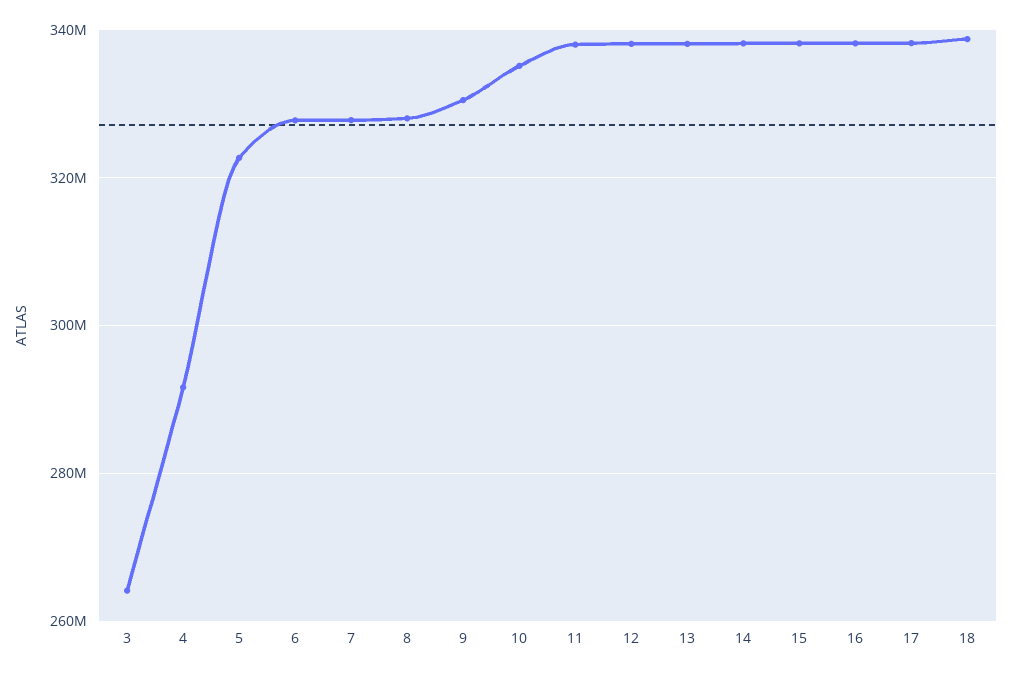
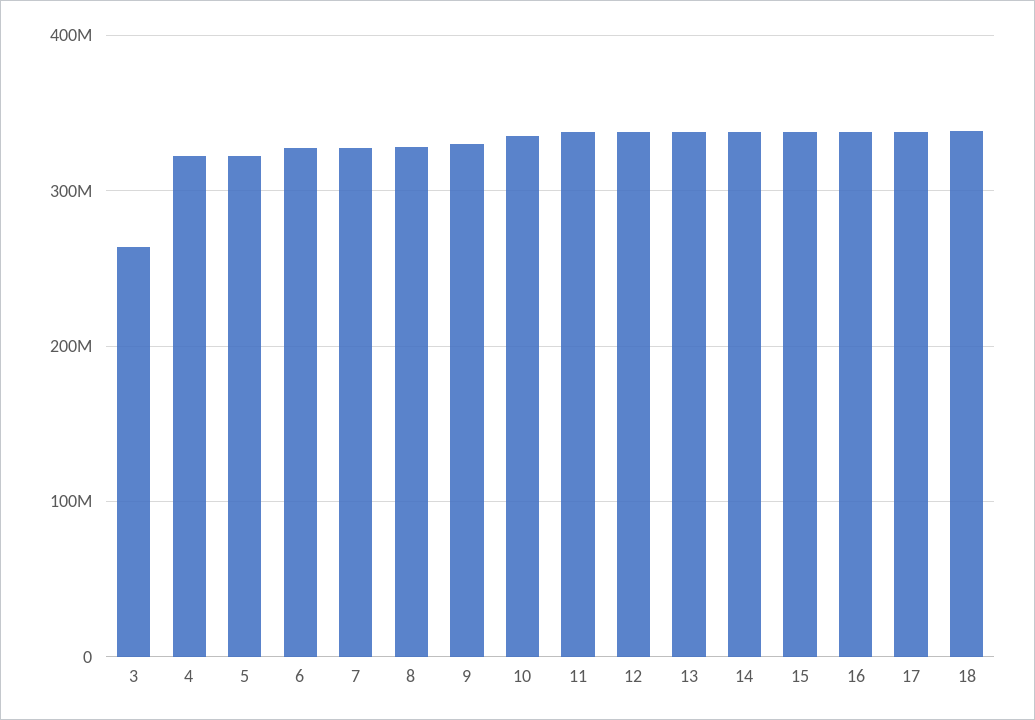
4: 292000000 -> 320000000

